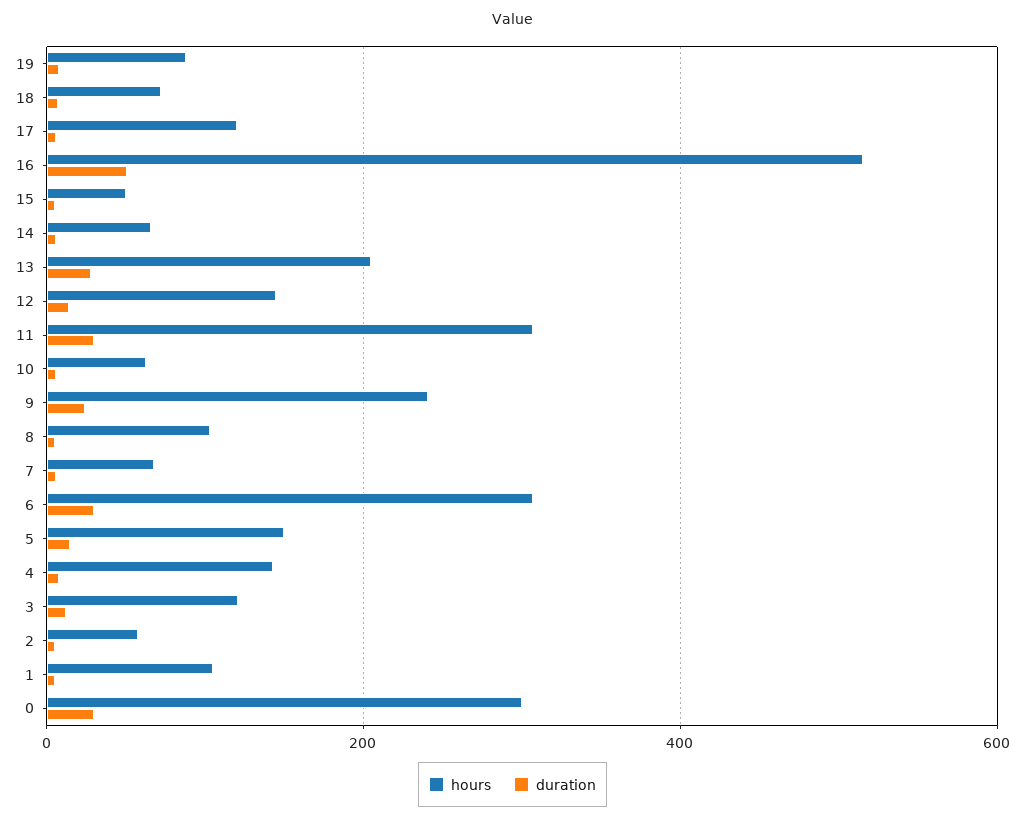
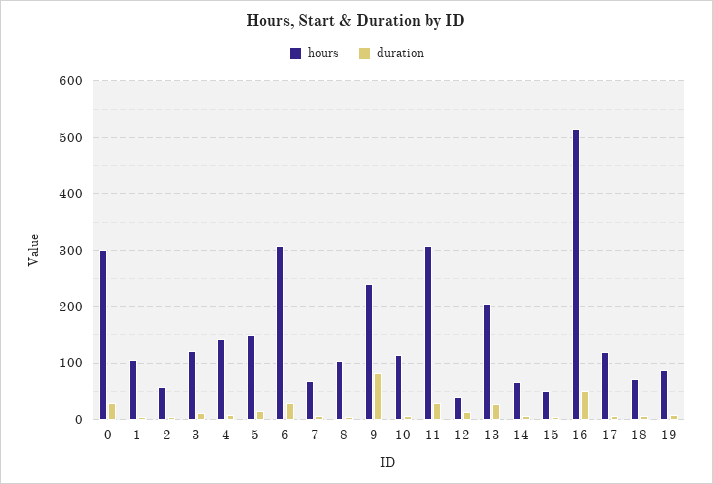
hours, 12: 140 -> 40
hours, 10: 60 -> 120
duration, 9: 20 -> 80

